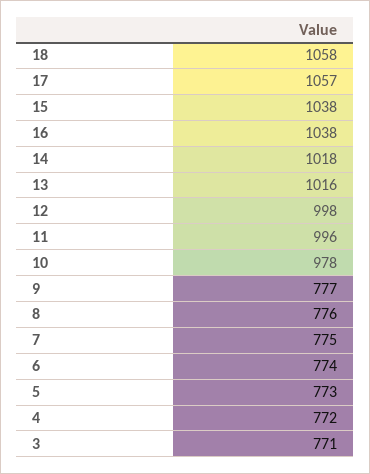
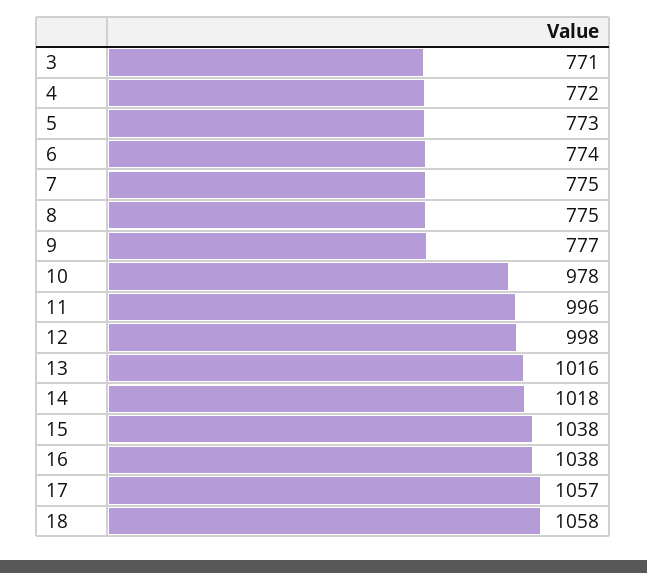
8: 776 -> 775

